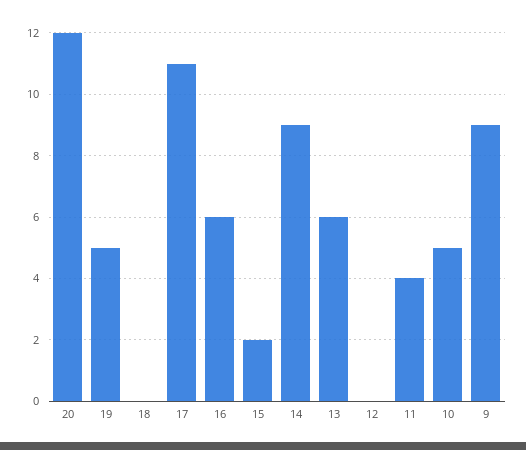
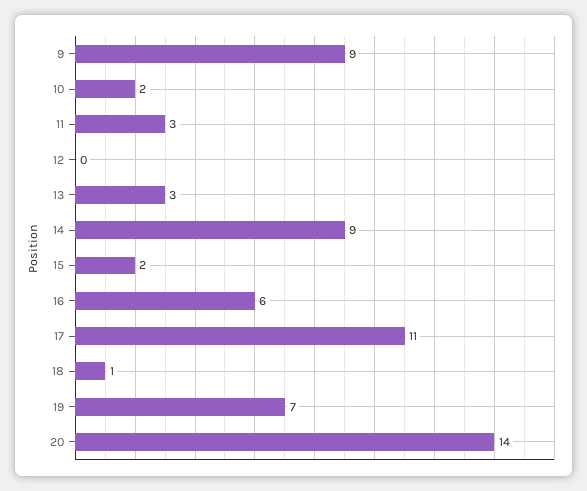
20: 12 -> 14
19: 5 -> 7
18: 0 -> 1
13: 6 -> 3
11: 4 -> 3
10: 5 -> 2

